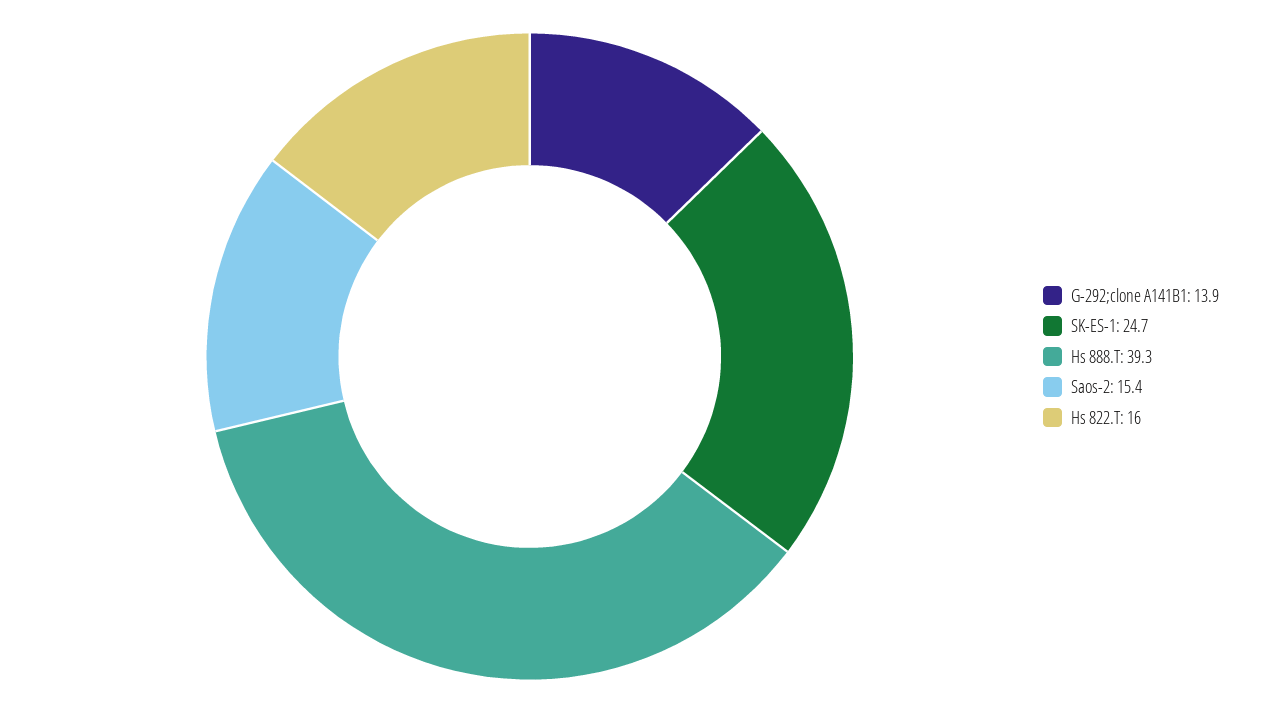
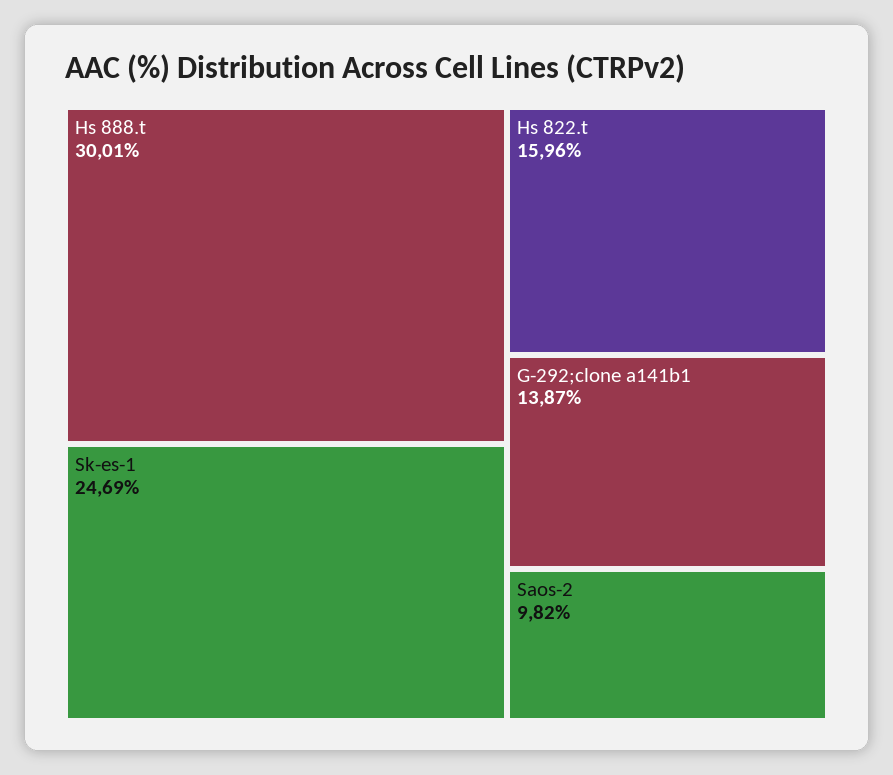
Hs 888.T: 39.3 -> 30.01
Saos-2: 15.4 -> 9.82

